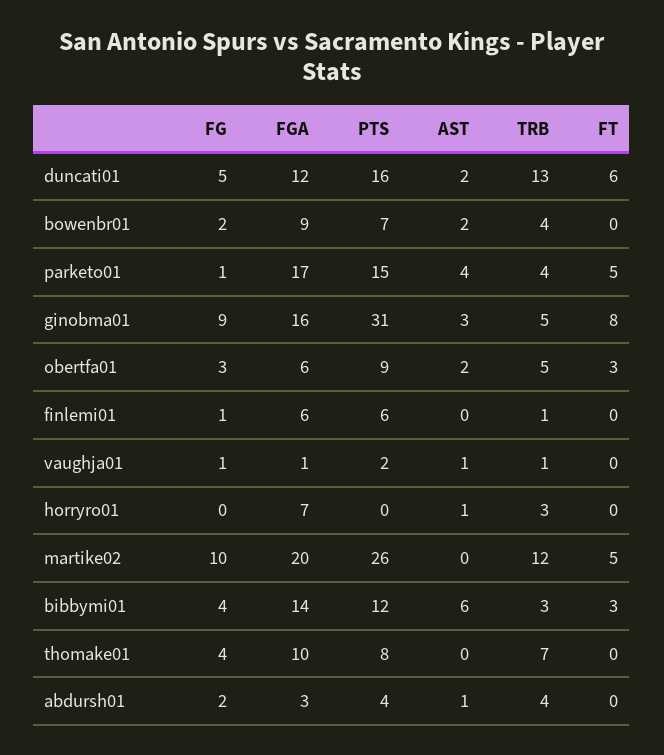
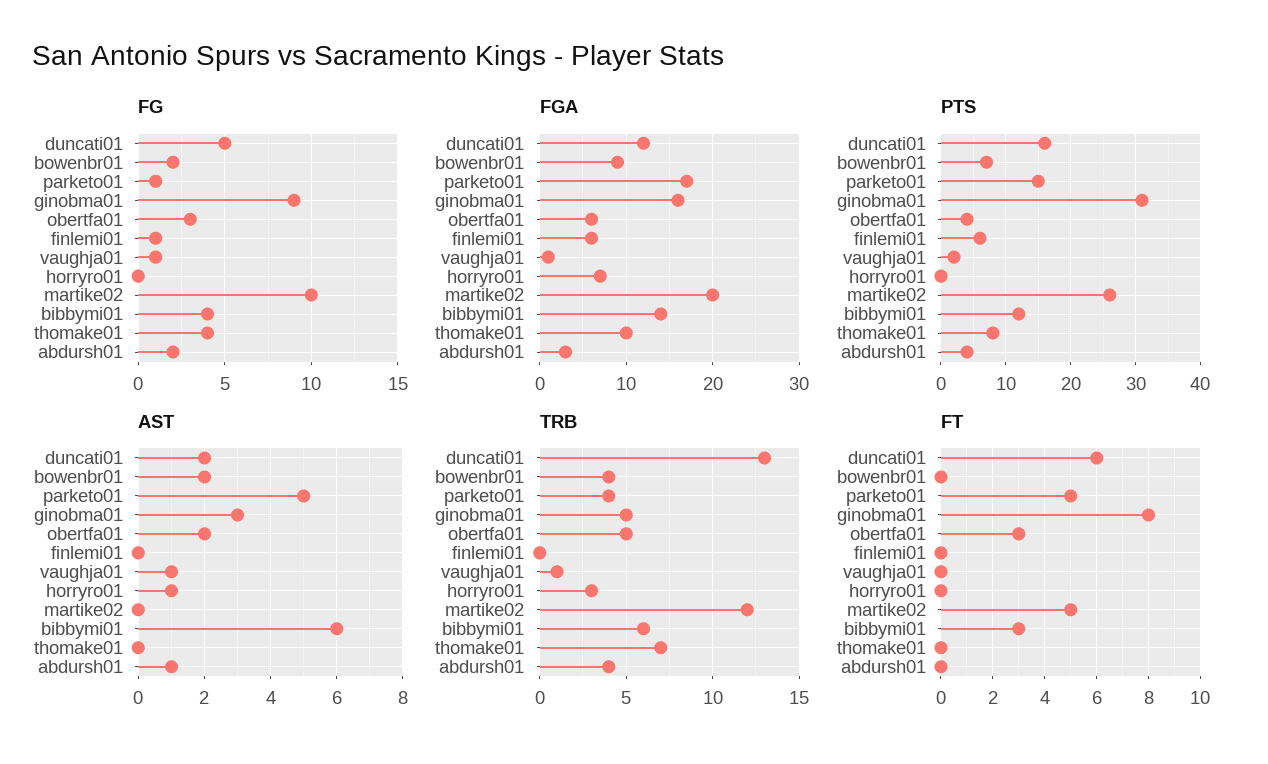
AST, parketo01: 4 -> 5
PTS, obertfa01: 9 -> 4
TRB, finlemi01: 1 -> 0
TRB, bibbymi01: 3 -> 6

